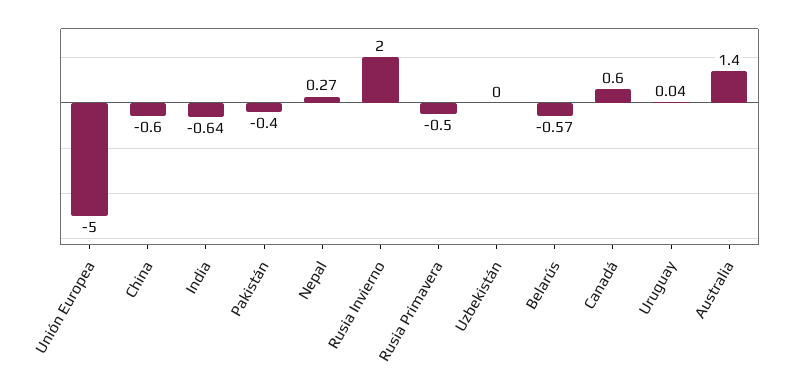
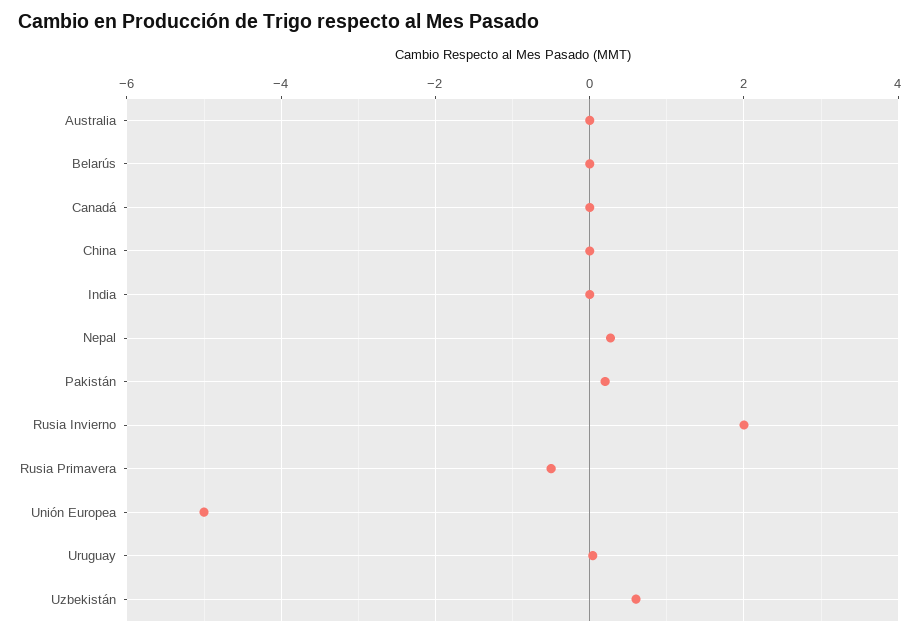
China: -0.6 -> 0
India: -0.64 -> 0
Pakistán: -0.4 -> 0.2
Uzbekistán: 0 -> 0.6
Belarús: -0.57 -> 0
Canadá: 0.6 -> 0
Australia: 1.4 -> 0

